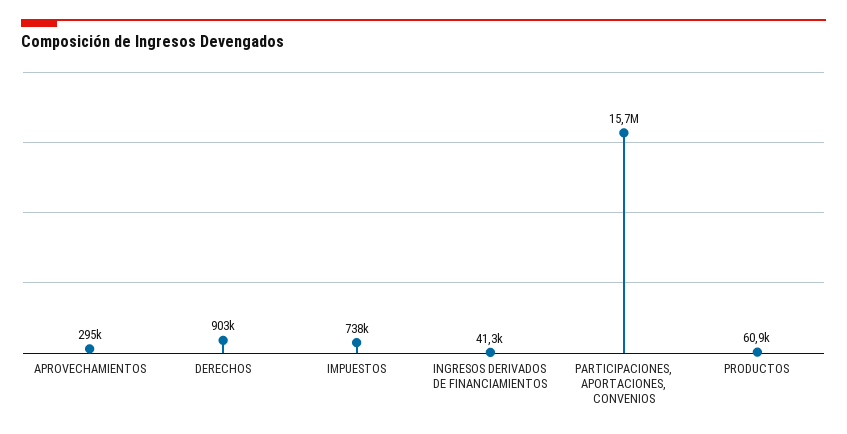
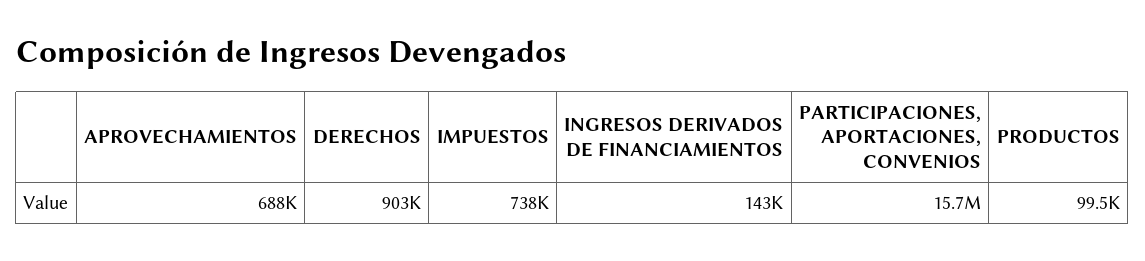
APROVECHAMIENTOS: 295000 -> 688000
INGRESOS DERIVADOS DE FINANCIAMIENTOS: 41300 -> 143000
PRODUCTOS: 60900 -> 99500

